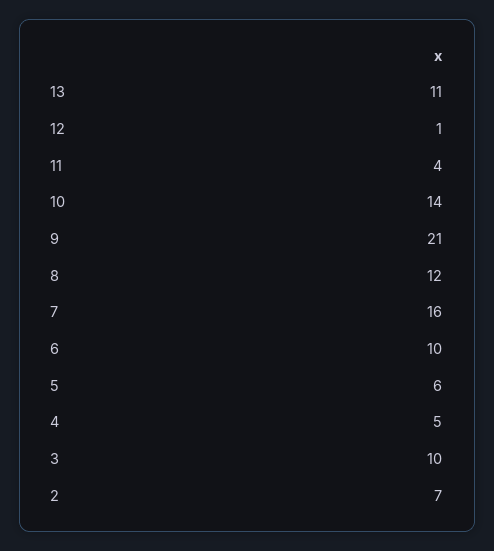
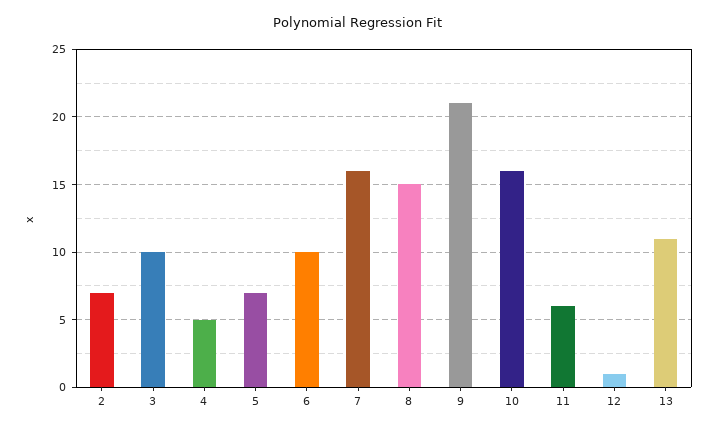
11: 4 -> 6
10: 14 -> 16
8: 12 -> 15
5: 6 -> 7

